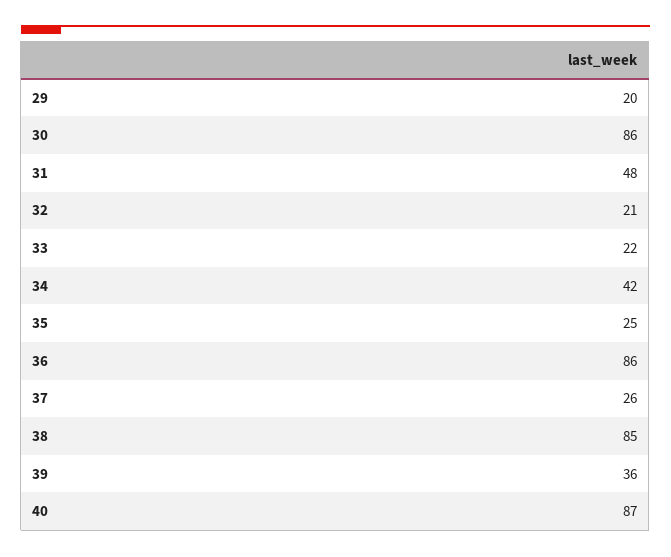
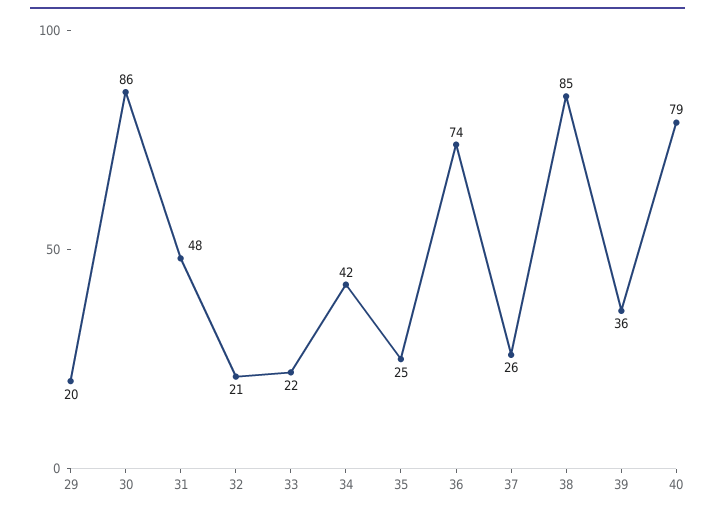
36: 86 -> 74
40: 87 -> 79

